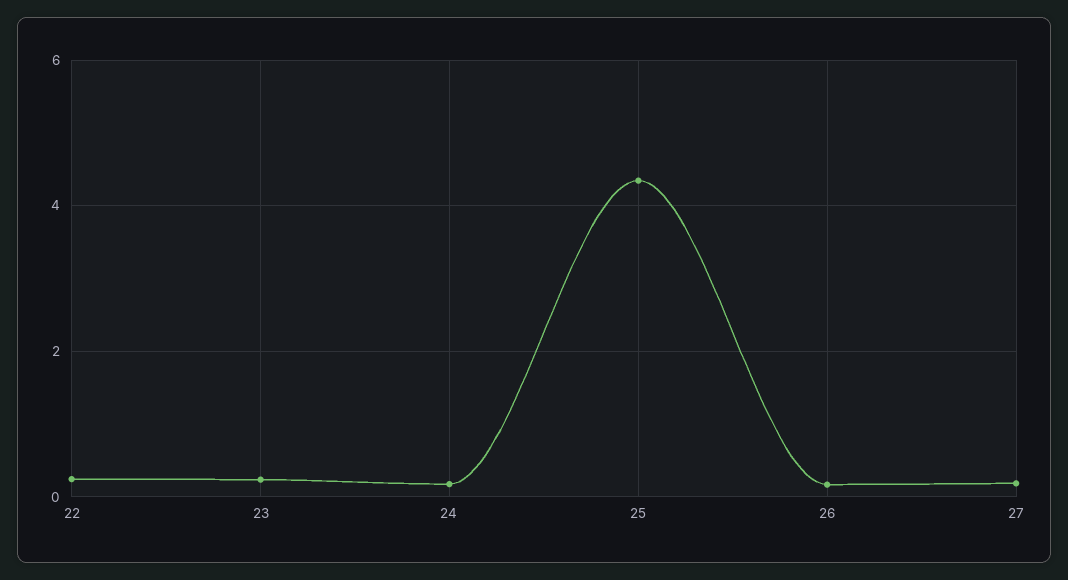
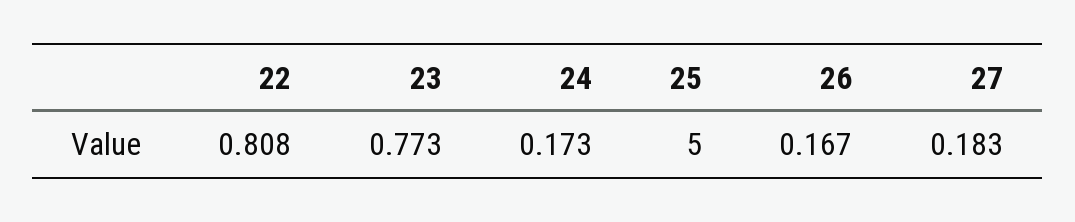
22: 0.2 -> 0.808
23: 0.2 -> 0.773
25: 4.4 -> 5

